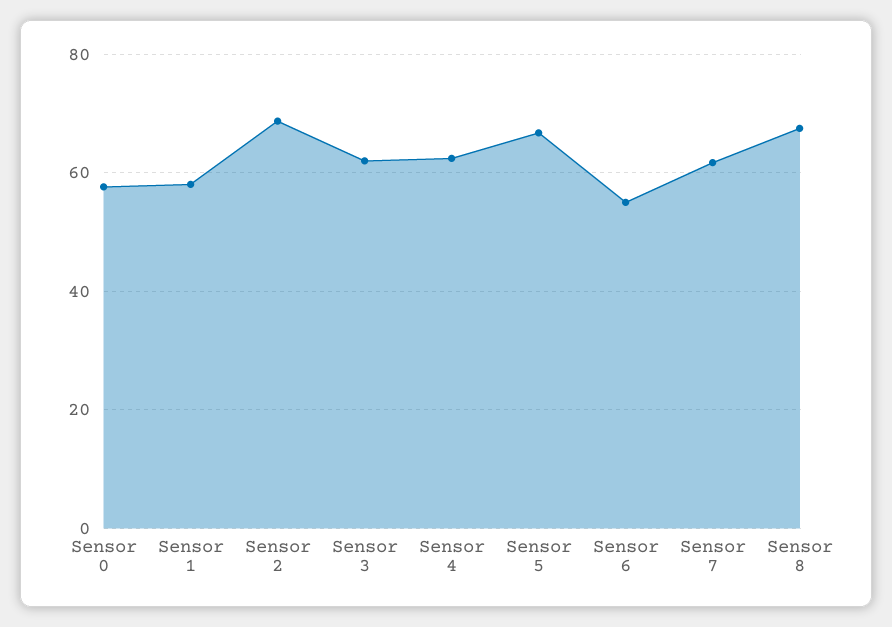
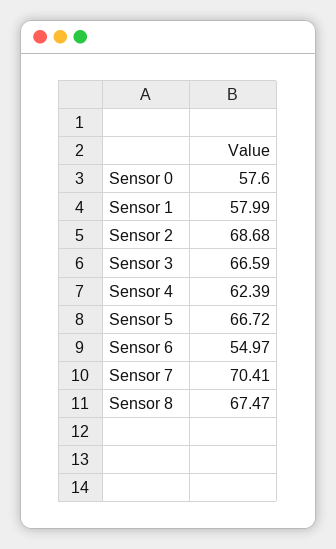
Sensor 3: 62 -> 66.59
Sensor 7: 62 -> 70.41

